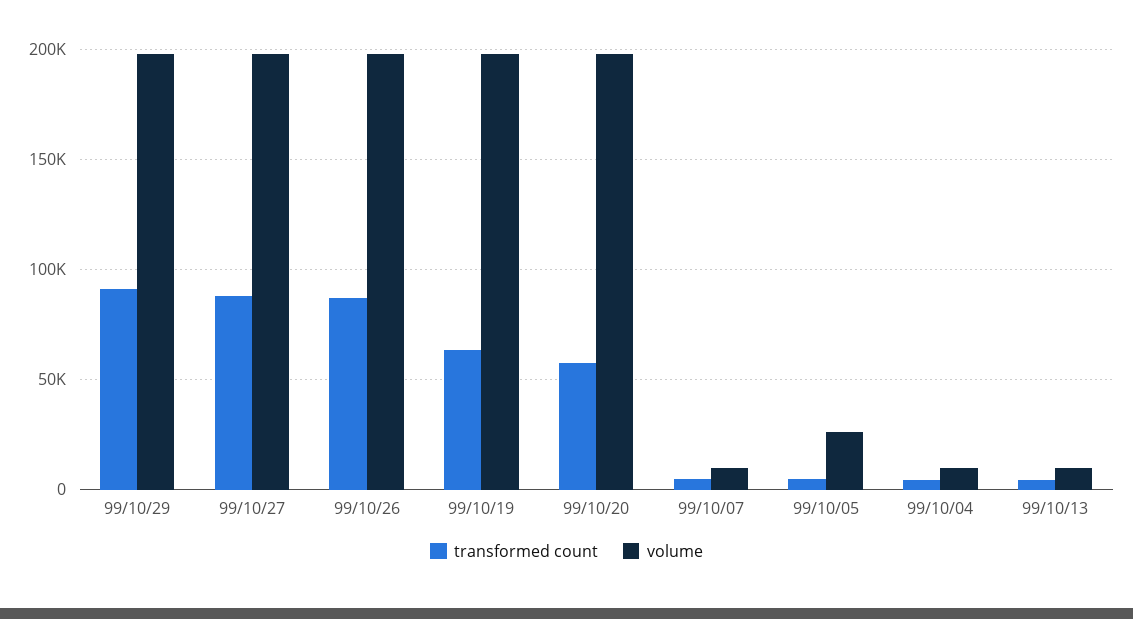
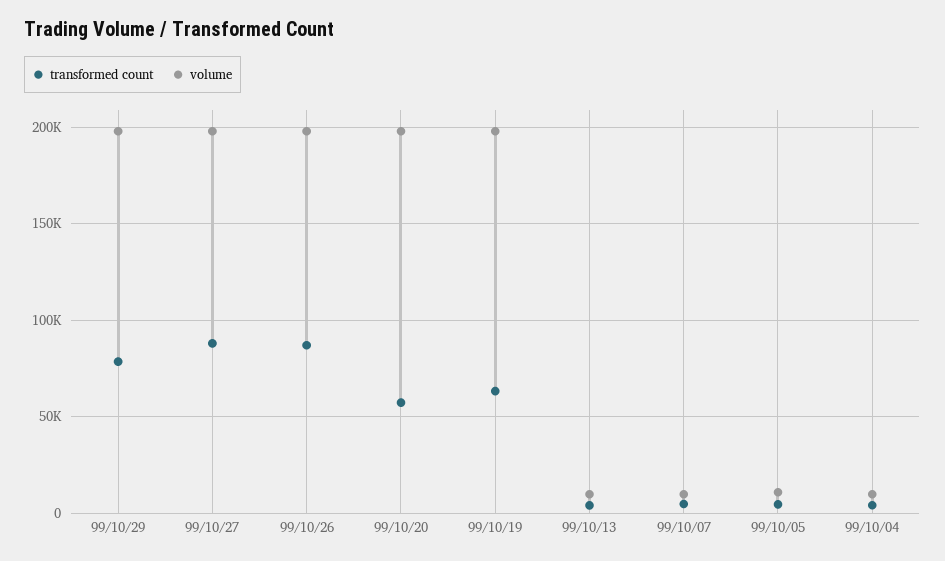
transformed count, 99/10/29: 90000 -> 80000
volume, 99/10/05: 25000 -> 10000

